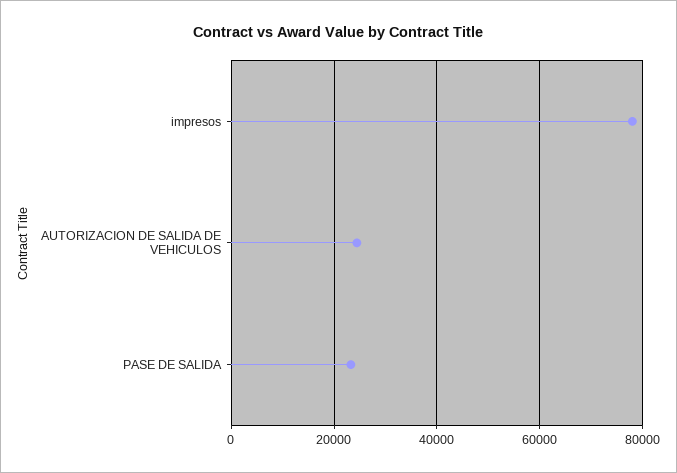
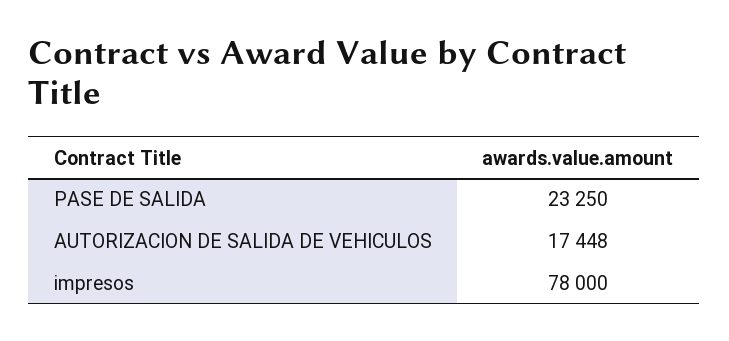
AUTORIZACION DE SALIDA DE VEHICULOS: 24000 -> 17448

